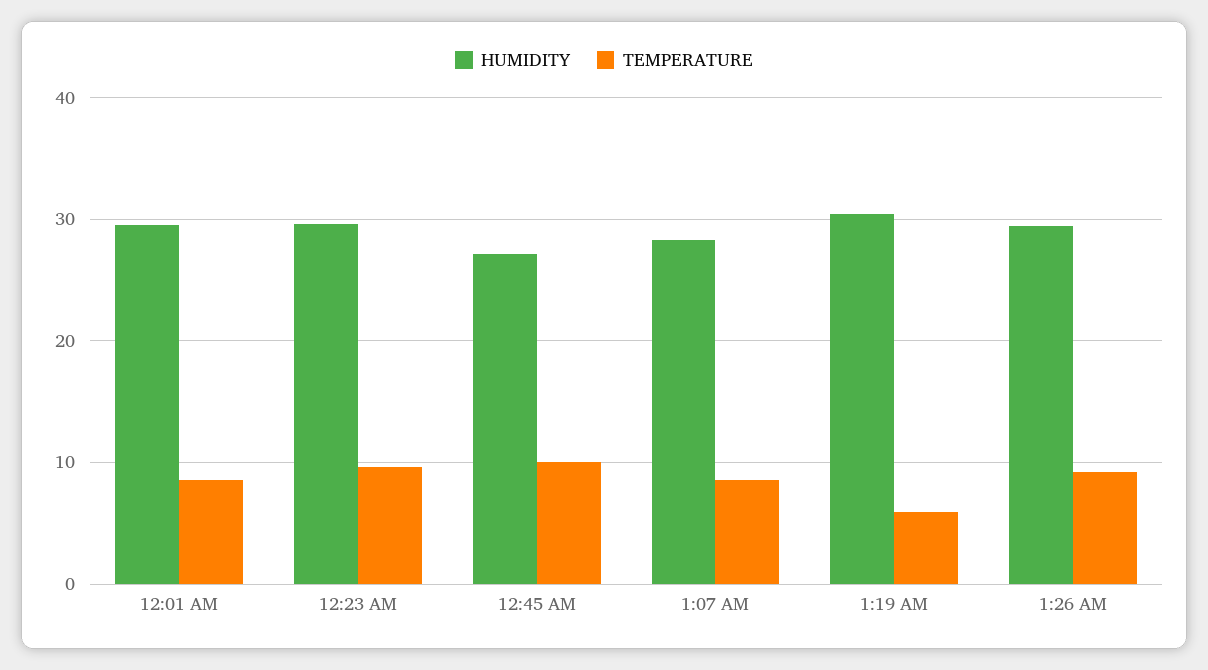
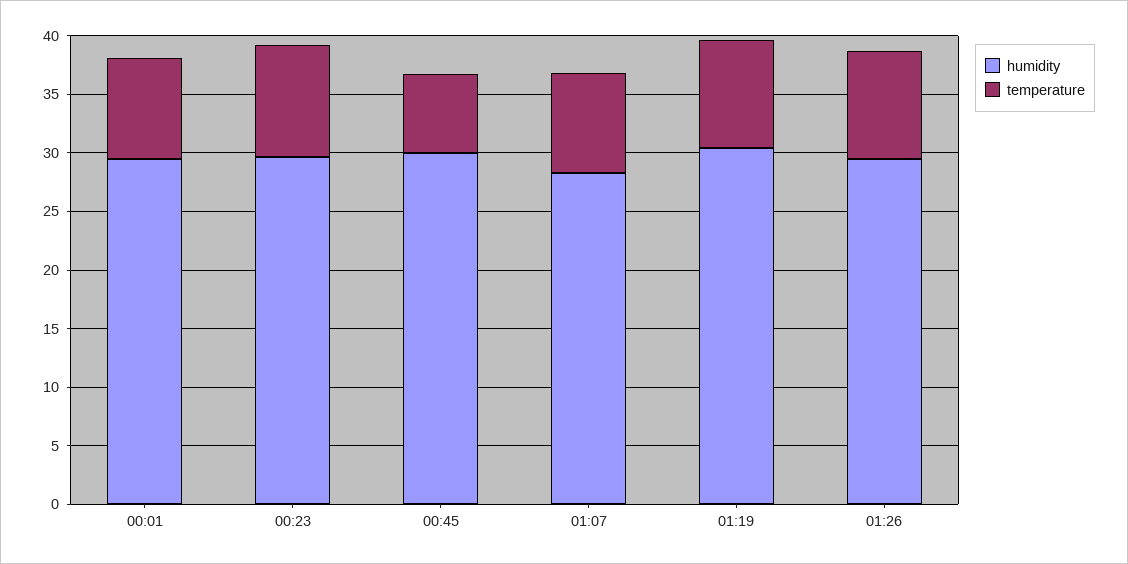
HUMIDITY, 12:45 AM: 27 -> 30
TEMPERATURE, 12:45 AM: 10 -> 7
TEMPERATURE, 1:19 AM: 6 -> 9

